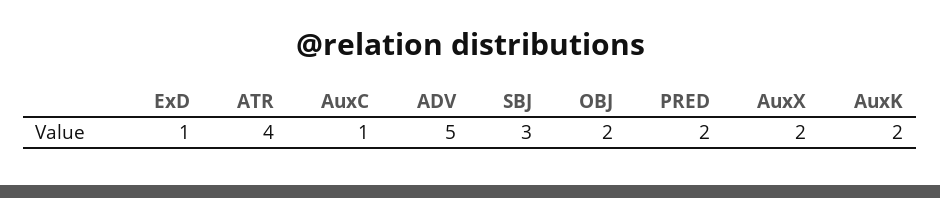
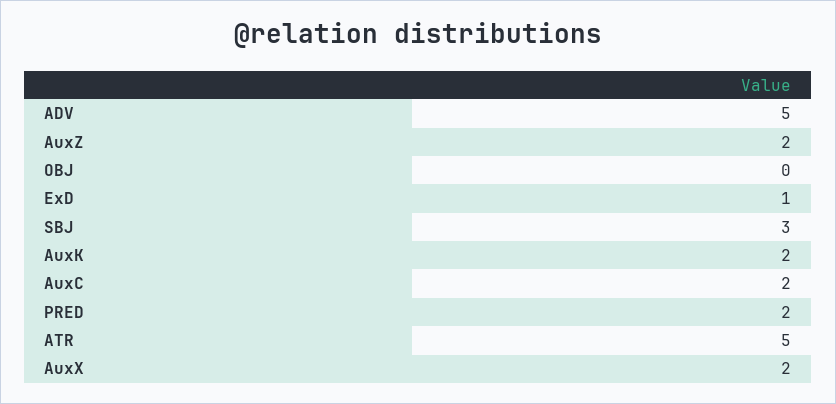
ATR: 4 -> 5
AuxC: 1 -> 2
OBJ: 2 -> 0
AuxZ: none -> 2

